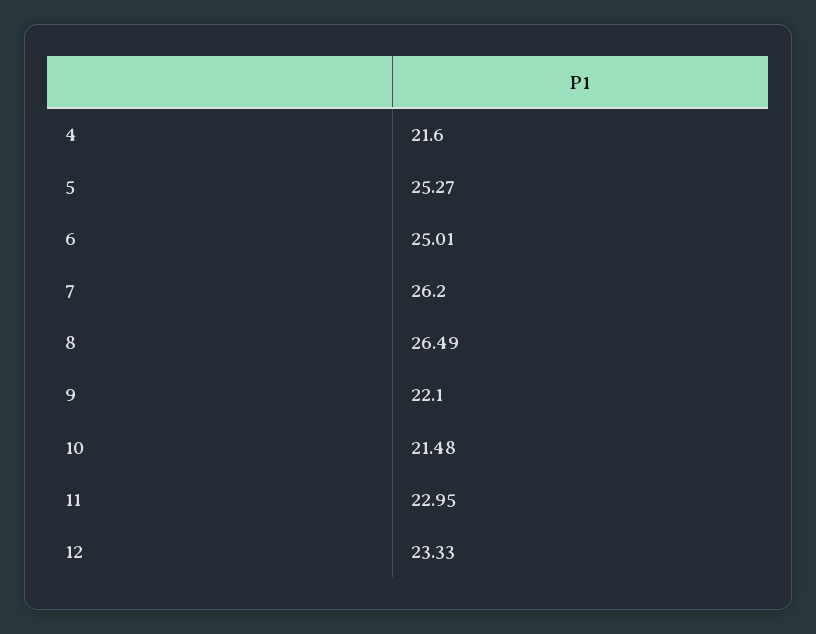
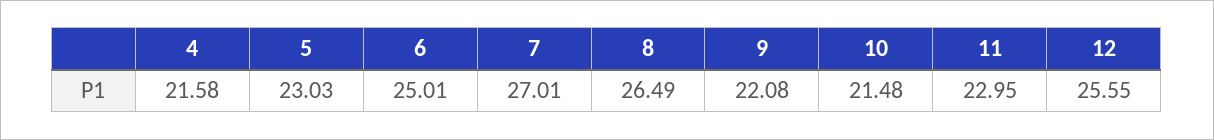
4: 21.6 -> 21.58
5: 25.27 -> 23.03
7: 26.2 -> 27.01
9: 22.1 -> 22.08
12: 23.33 -> 25.55

